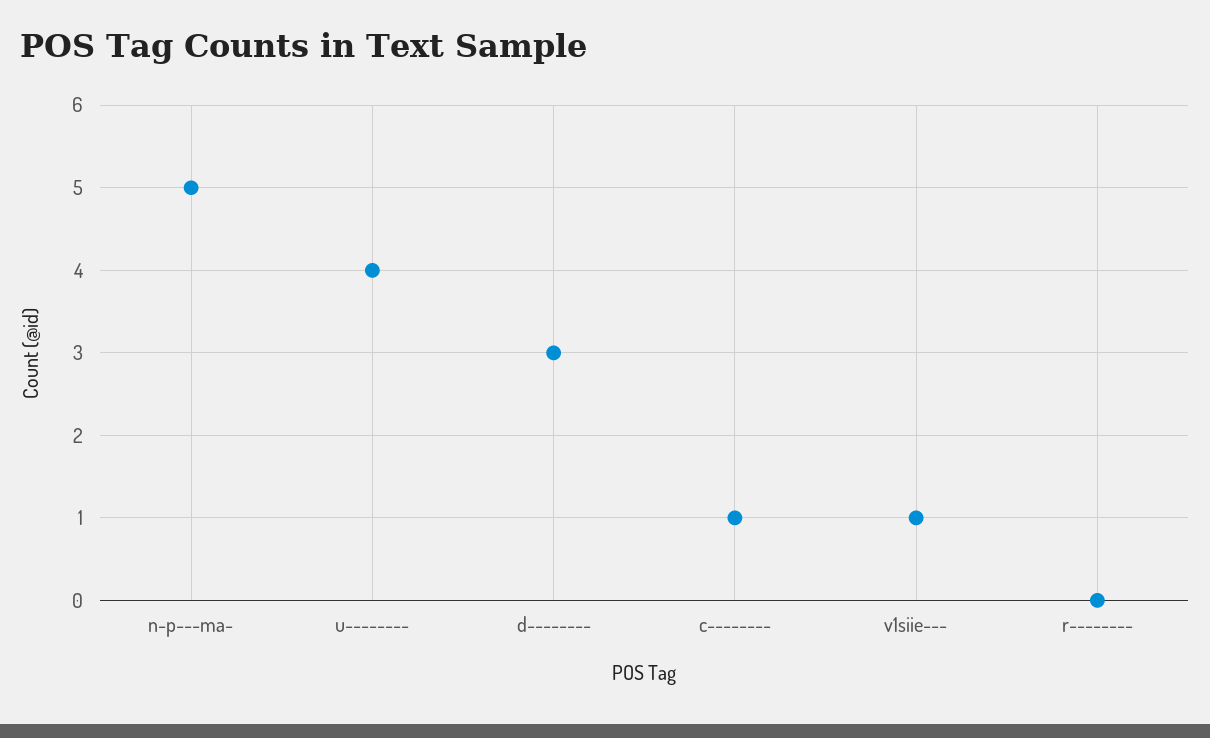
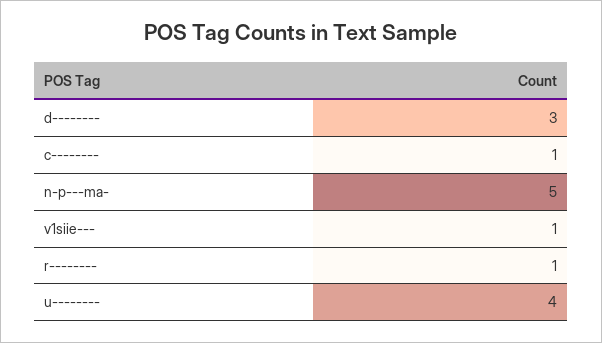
r--------: 0 -> 1

